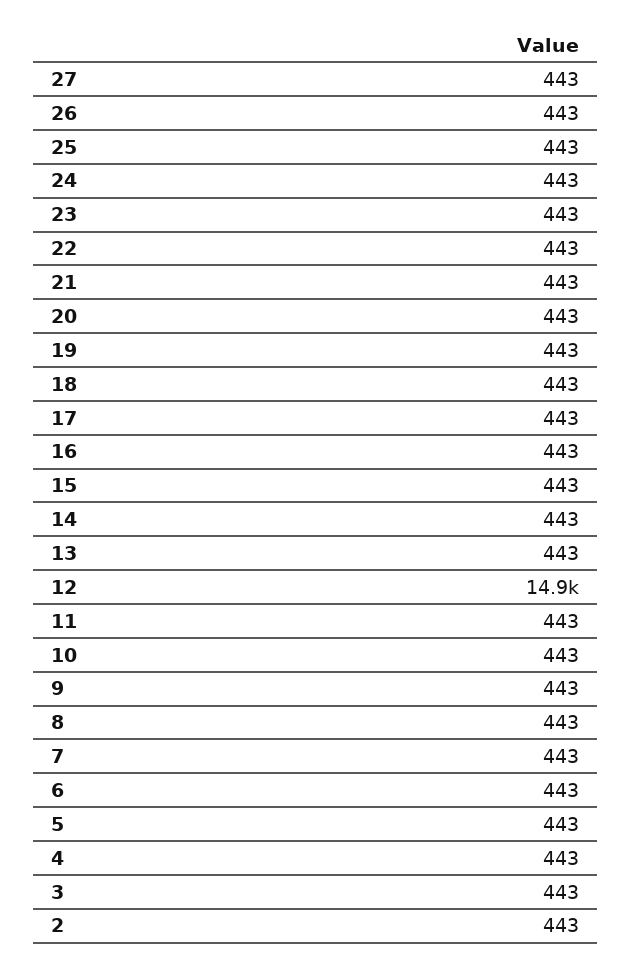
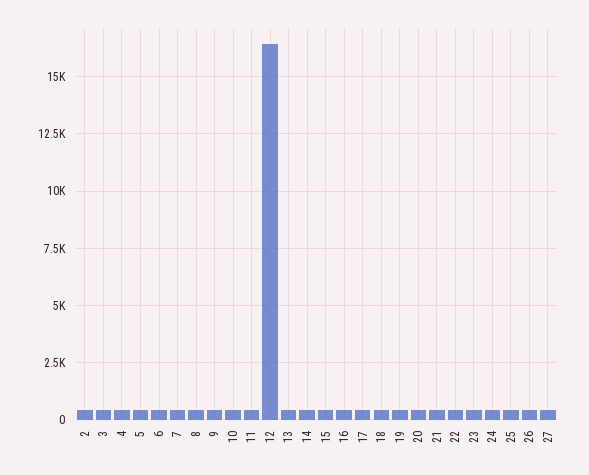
12: 14900 -> 16500

